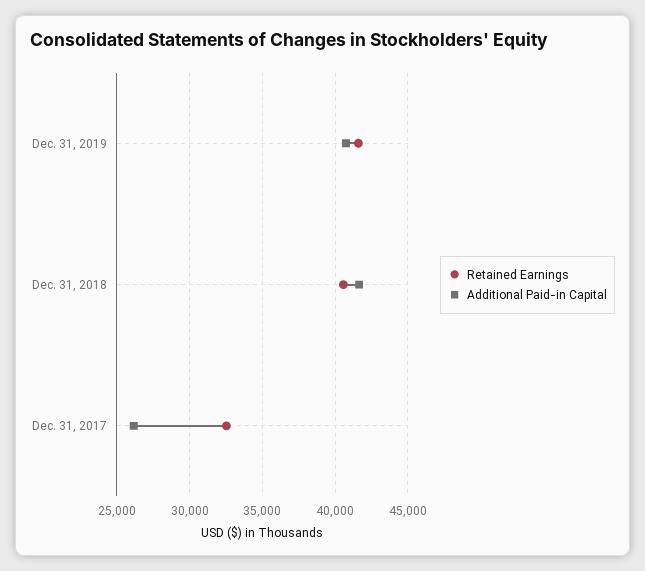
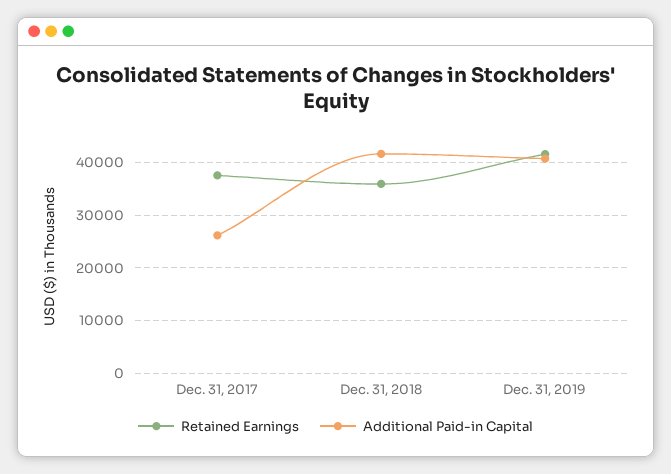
Retained Earnings, Dec. 31, 2018: 40500 -> 36000
Retained Earnings, Dec. 31, 2017: 32500 -> 38000

